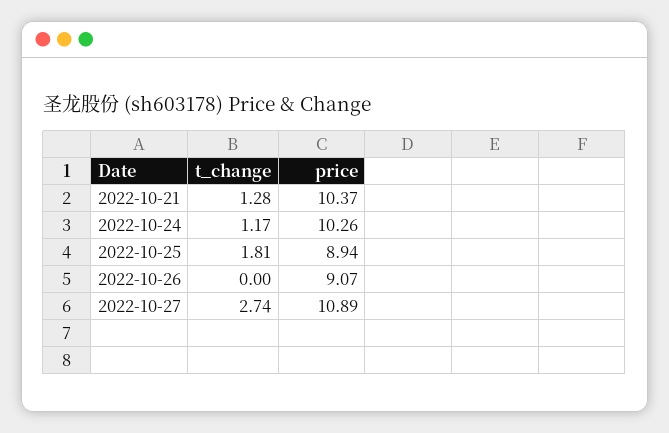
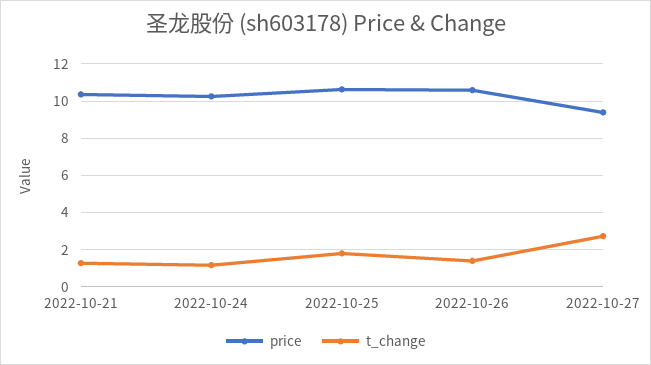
price, 2022-10-25: 8.94 -> 10.5
t_change, 2022-10-26: 0 -> 1.5
price, 2022-10-26: 9.07 -> 10.5
price, 2022-10-27: 10.89 -> 9.5

